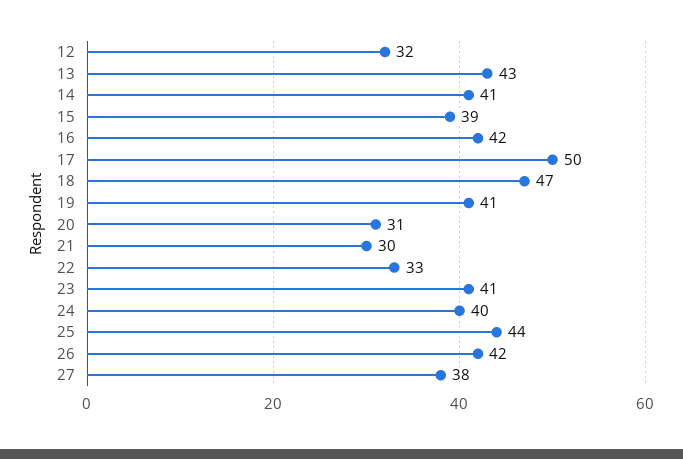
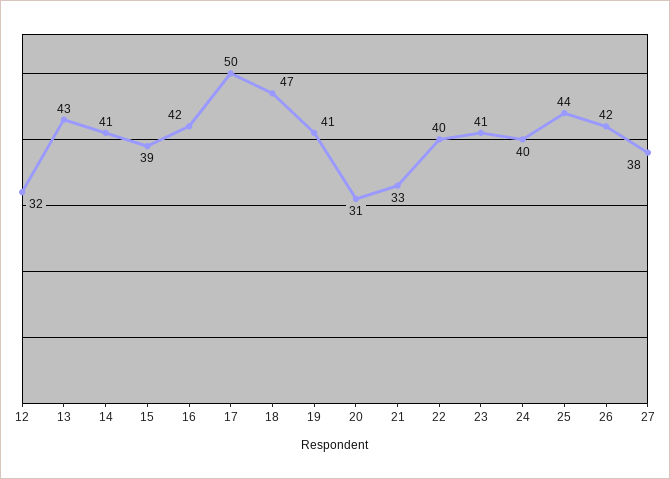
21: 30 -> 33
22: 33 -> 40

